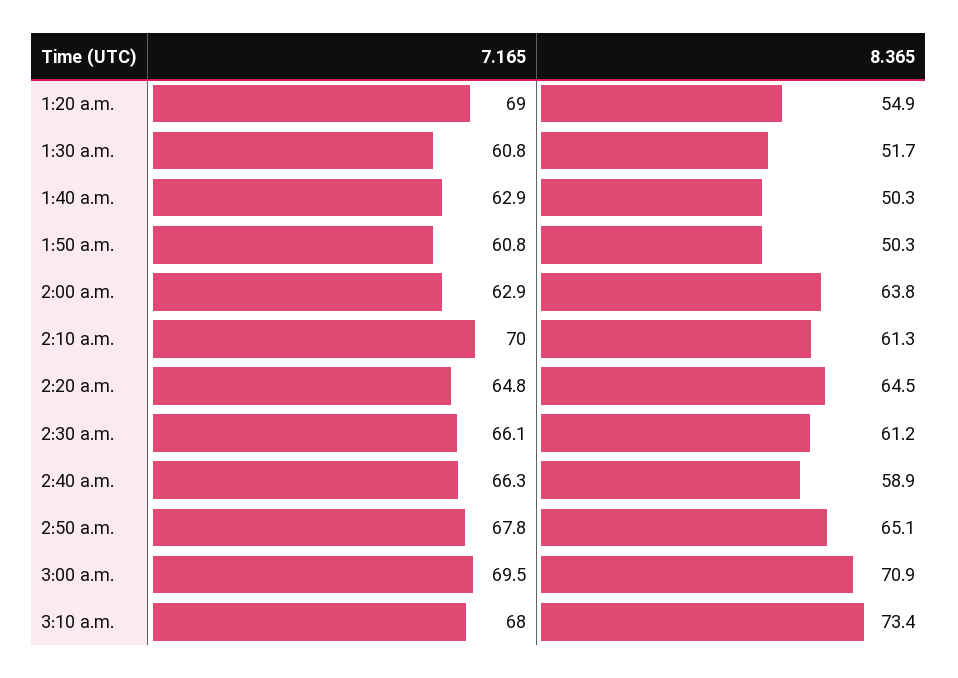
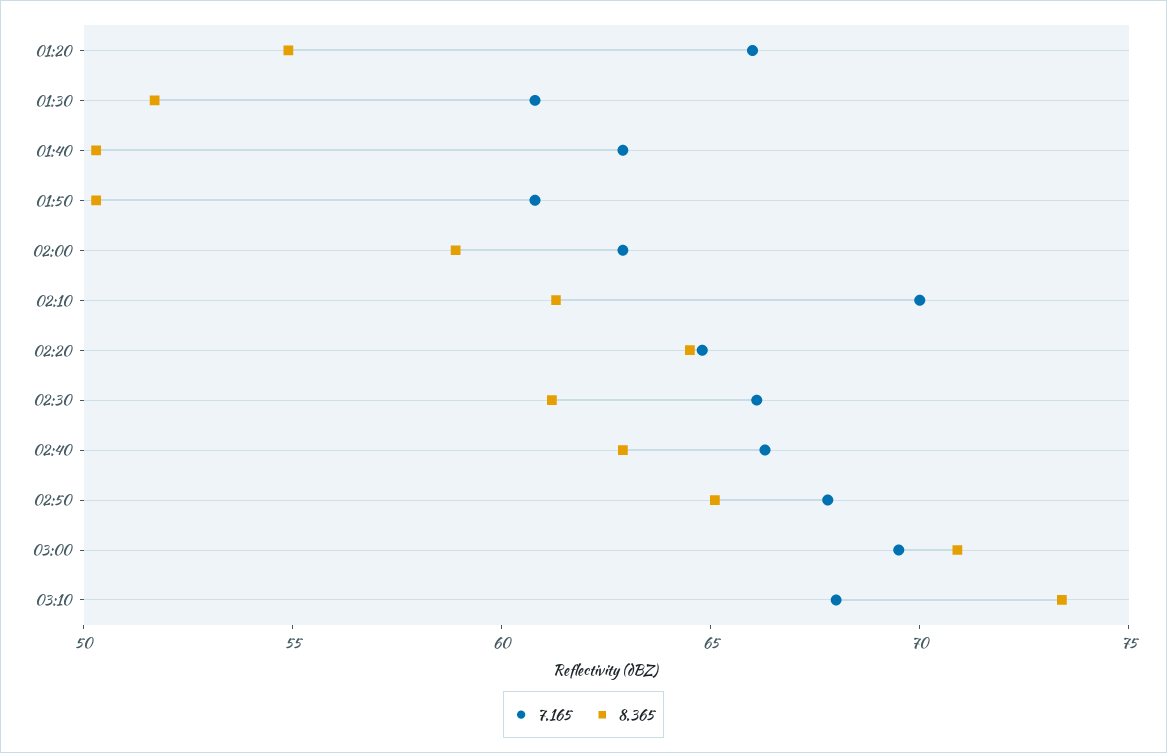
7.165, 1:20 a.m.: 69 -> 66
8.365, 2:00 a.m.: 63.8 -> 59
8.365, 2:40 a.m.: 58.9 -> 63

